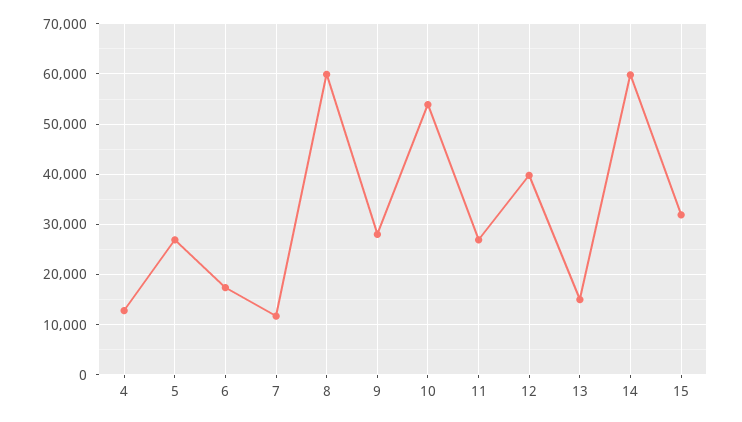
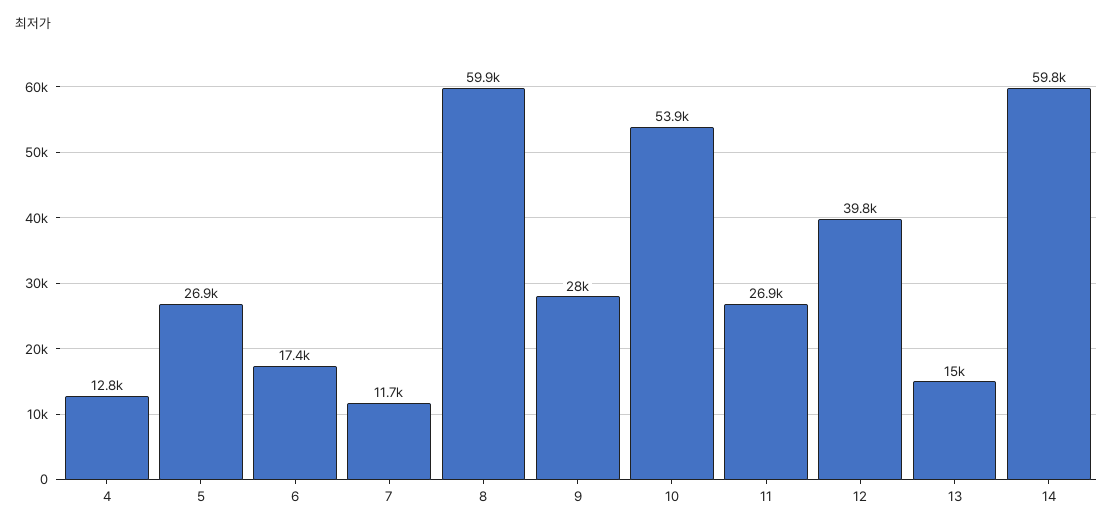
15: 32000 -> none

